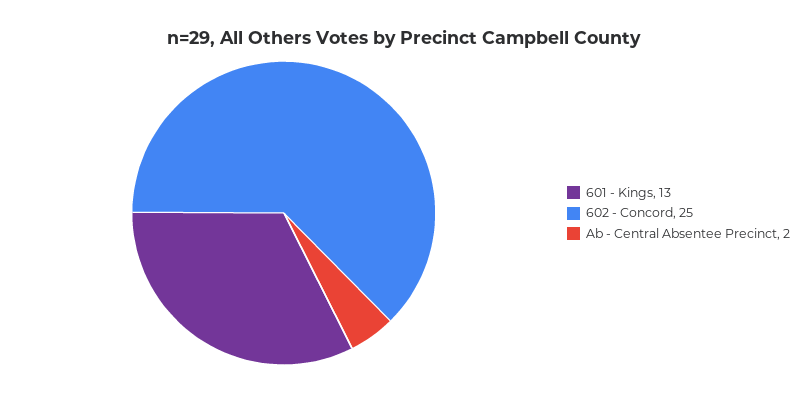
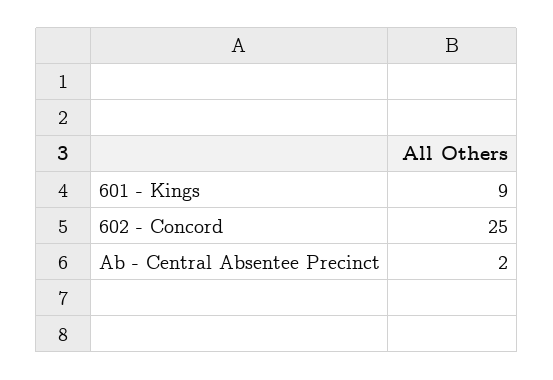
601 - Kings: 13 -> 9

